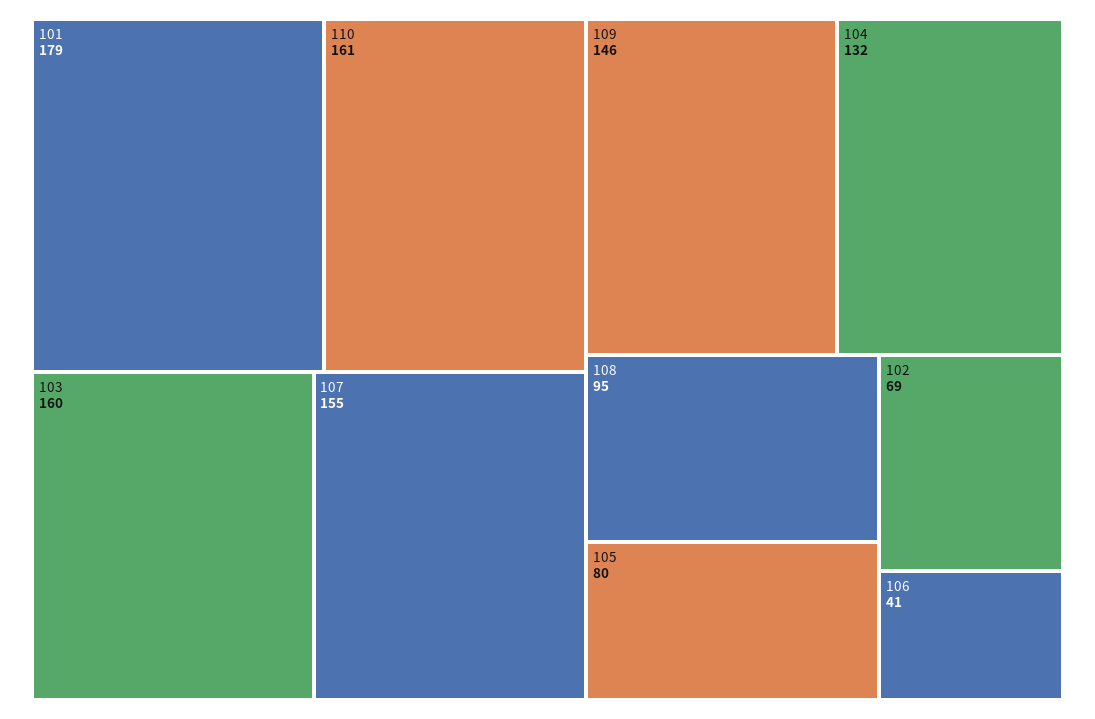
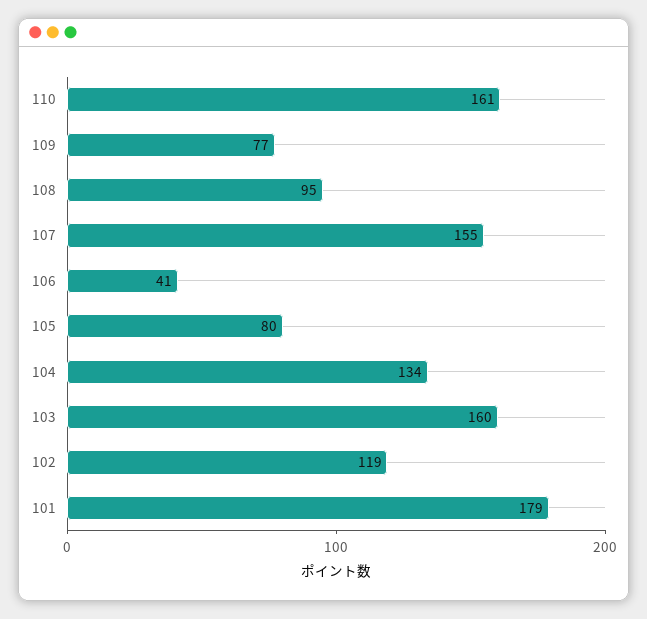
109: 146 -> 77
104: 132 -> 134
102: 69 -> 119

